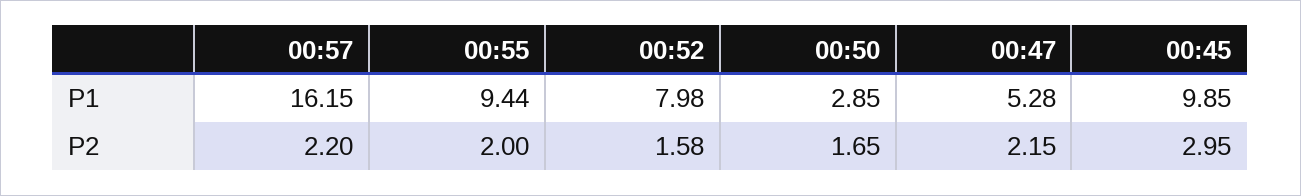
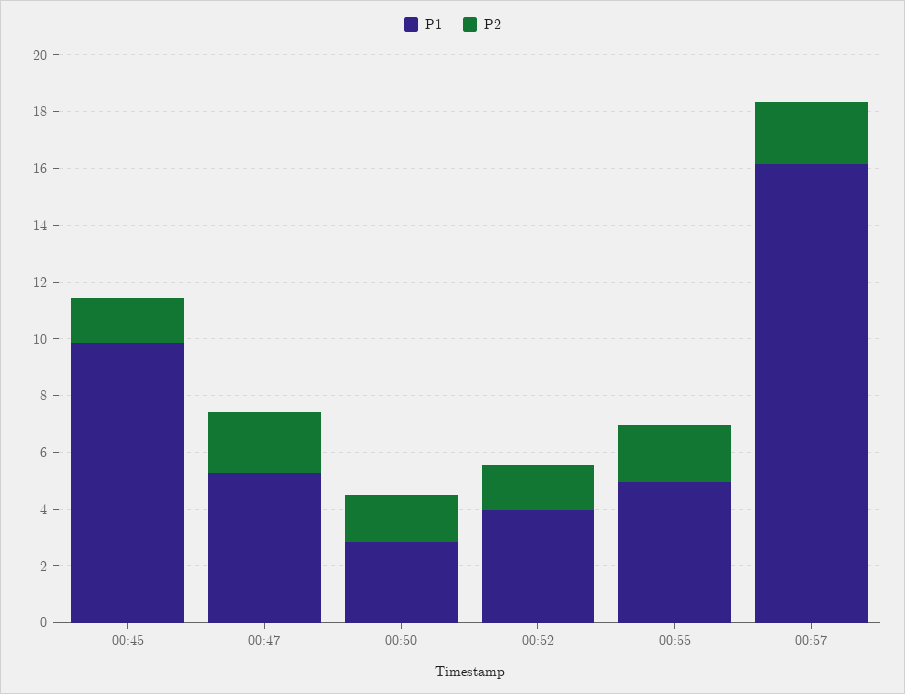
P1, 00:55: 9.44 -> 5
P1, 00:52: 7.98 -> 4
P2, 00:45: 2.95 -> 1.5

